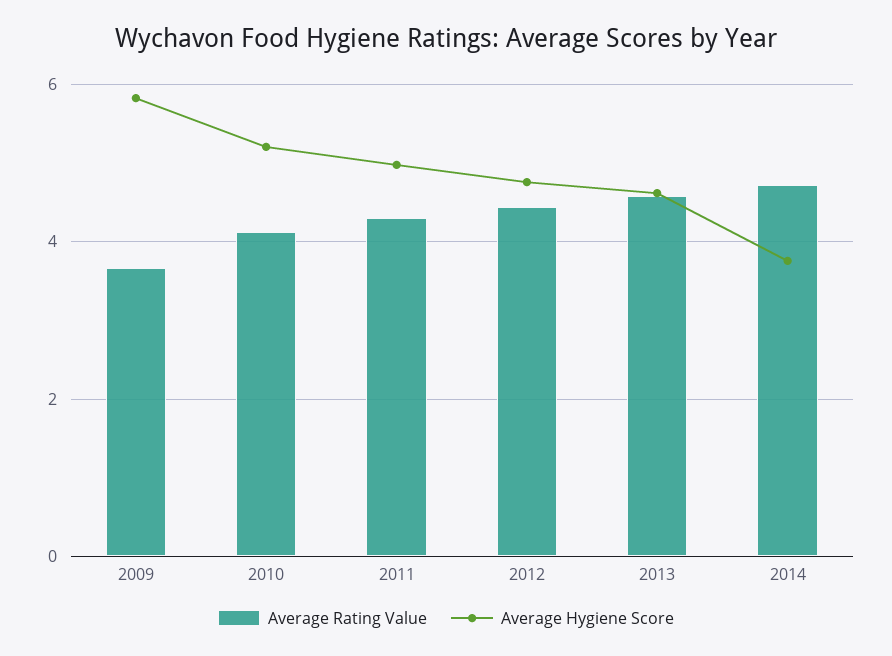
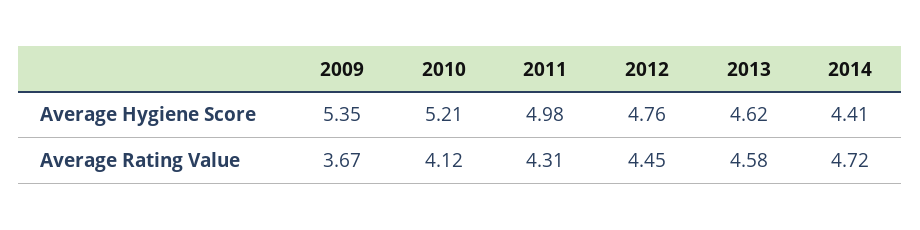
Average Hygiene Score, 2009: 5.8 -> 5.35
Average Hygiene Score, 2014: 3.8 -> 4.41

